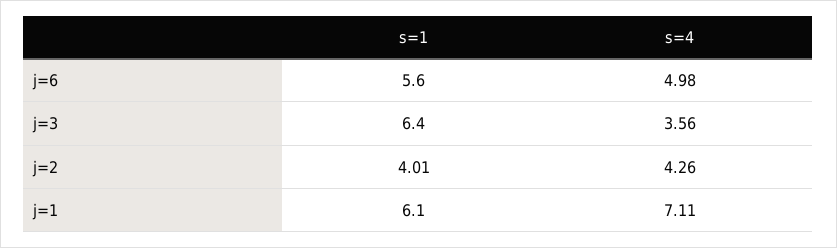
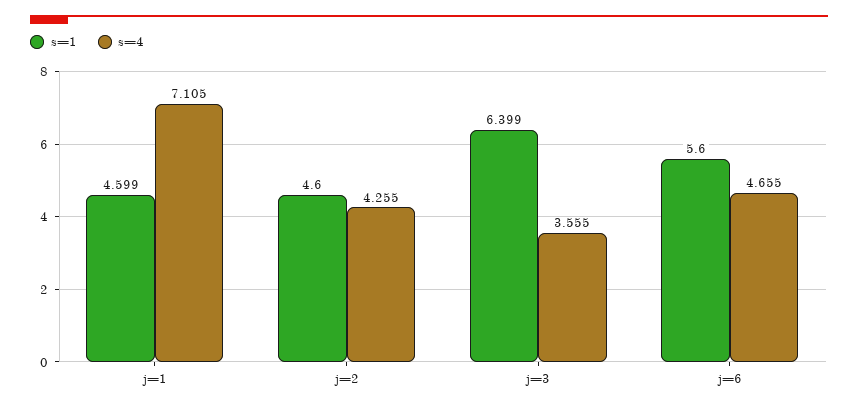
s=4, j=6: 4.98 -> 4.655
s=1, j=2: 4.01 -> 4.6
s=1, j=1: 6.1 -> 4.599

